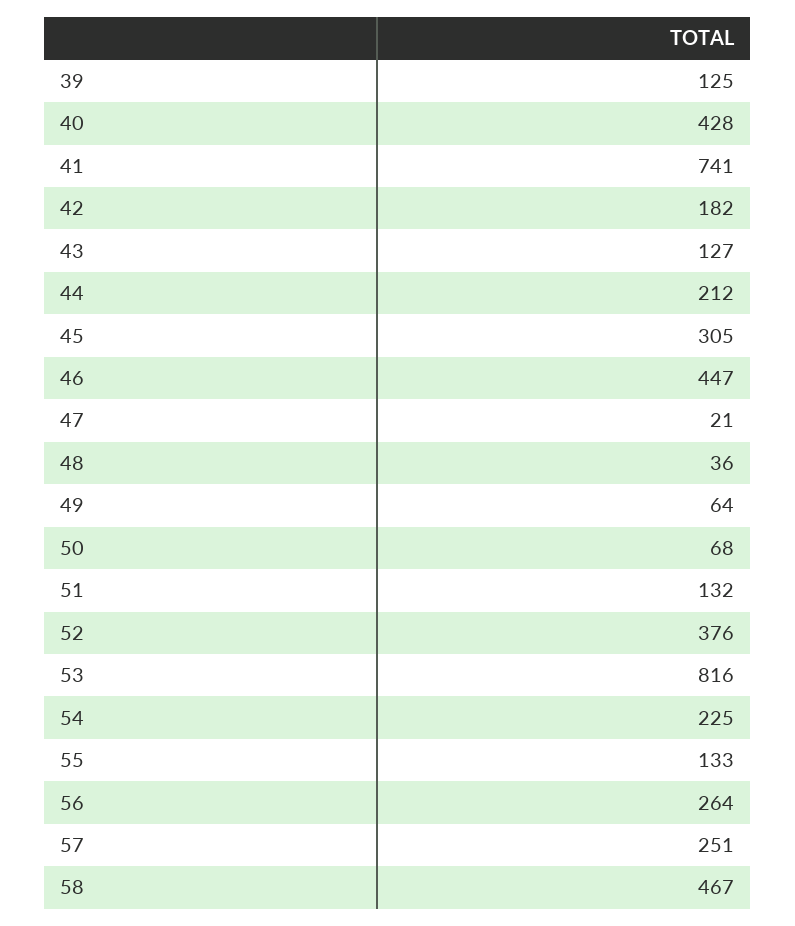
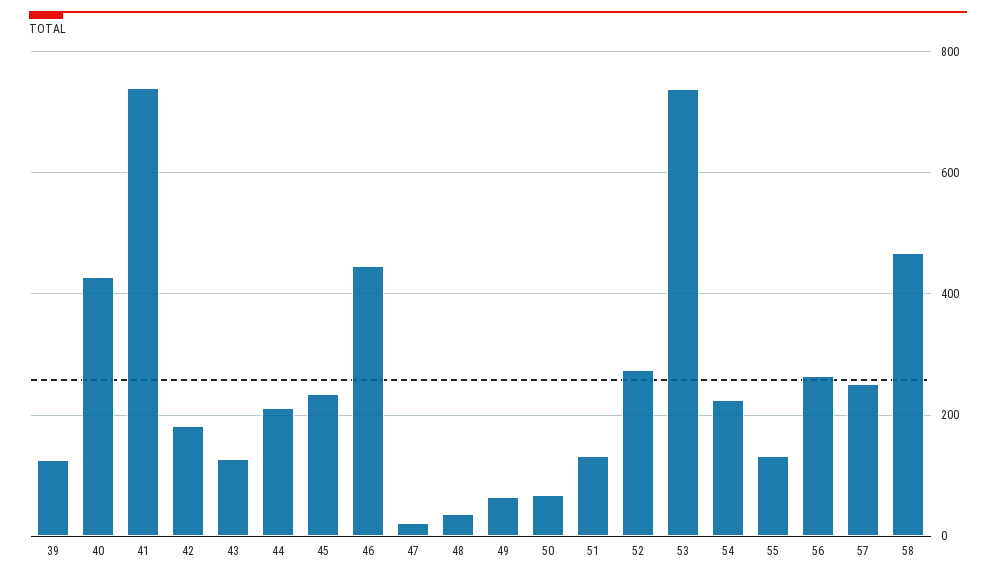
45: 305 -> 240
52: 376 -> 280
53: 816 -> 740

